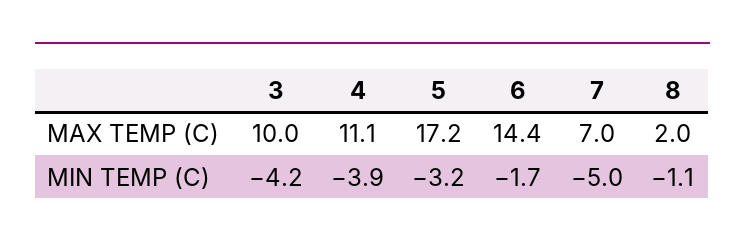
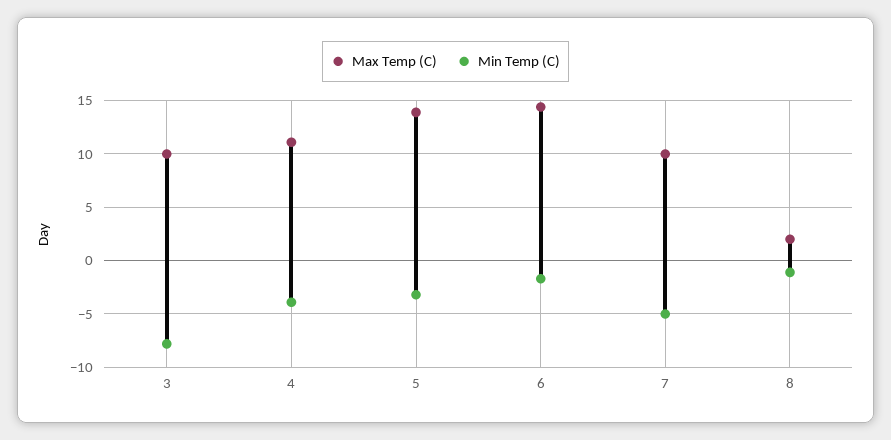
MAX TEMP (C), 5: 17.2 -> 14
MAX TEMP (C), 7: 7 -> 10
MIN TEMP (C), 3: -4.2 -> -8

